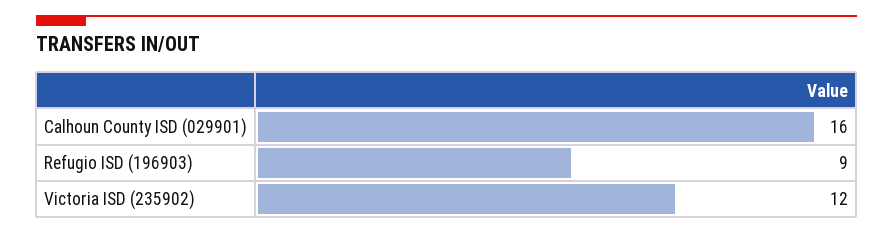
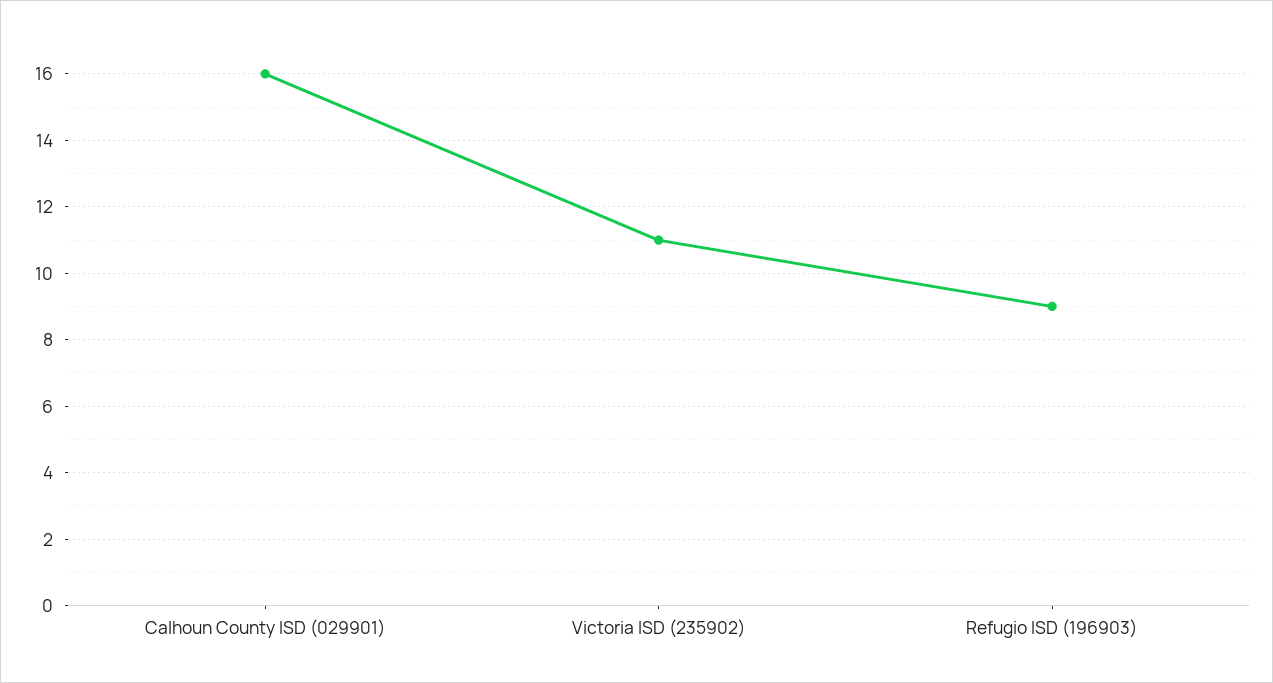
Victoria ISD (235902): 12 -> 11

